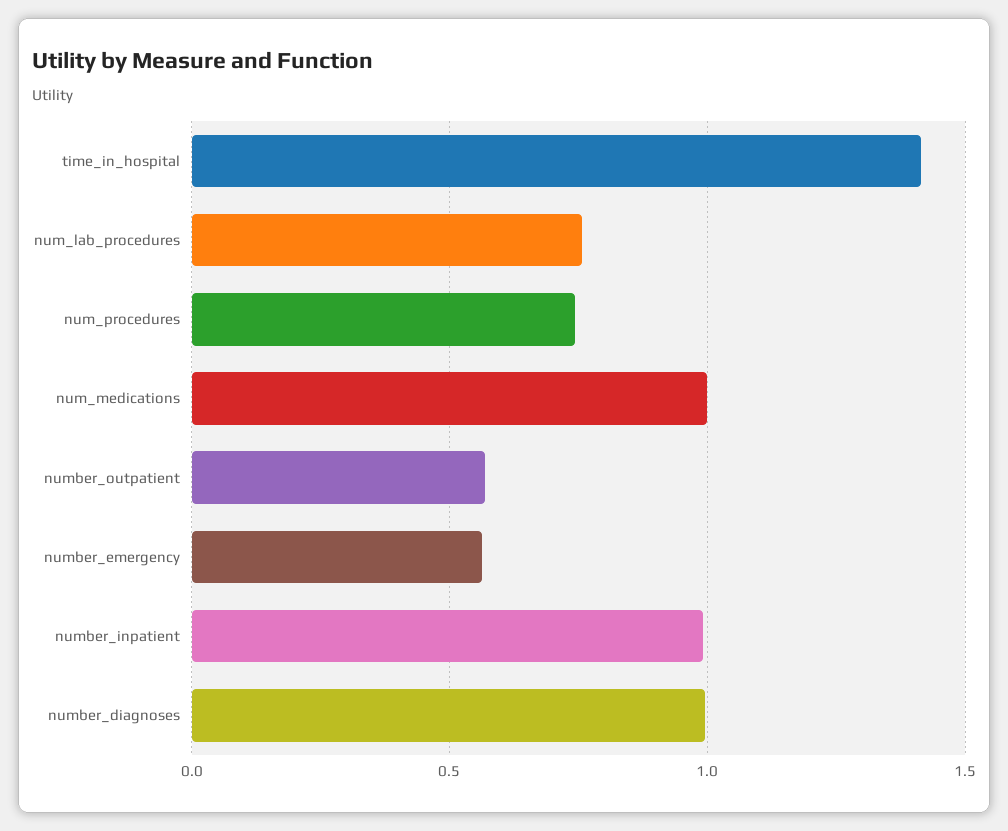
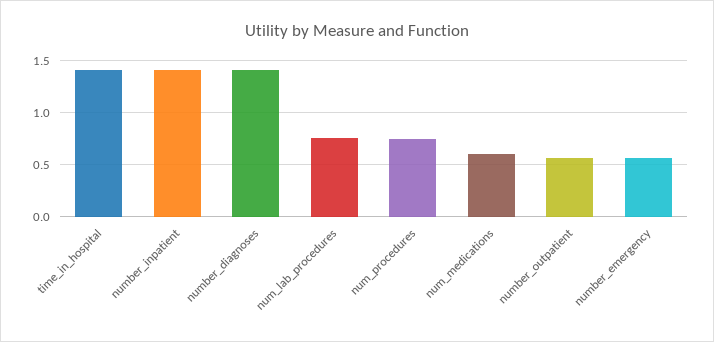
num_medications: 1 -> 0.6
number_inpatient: 1 -> 1.4
number_diagnoses: 1 -> 1.4

